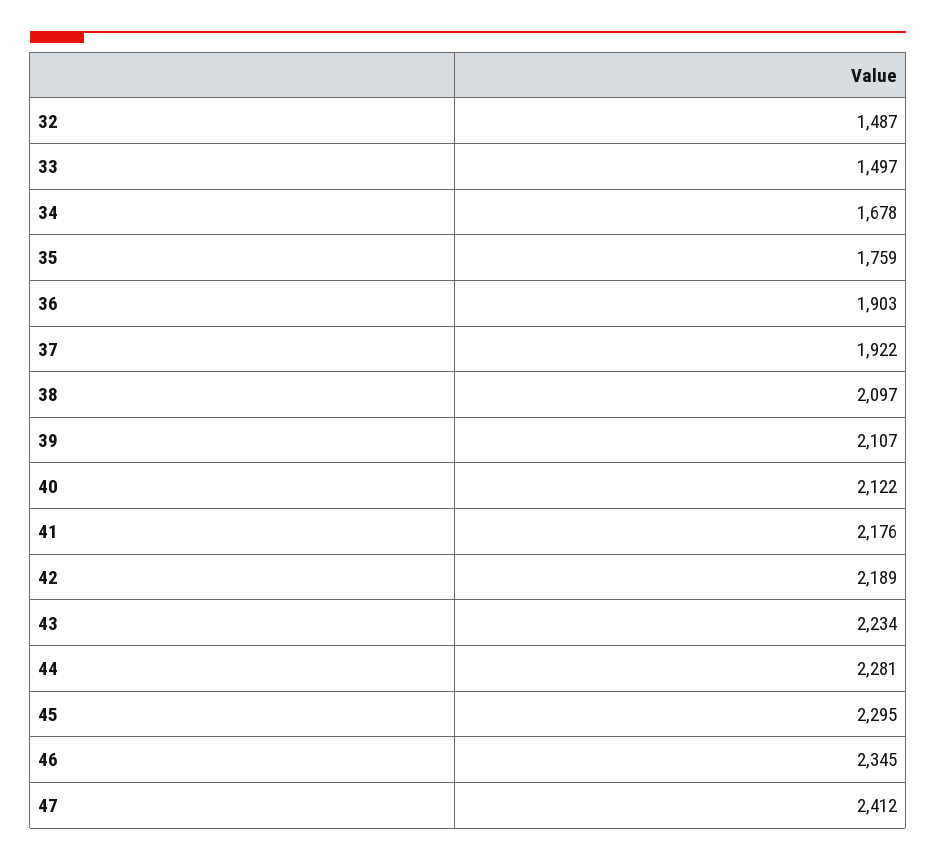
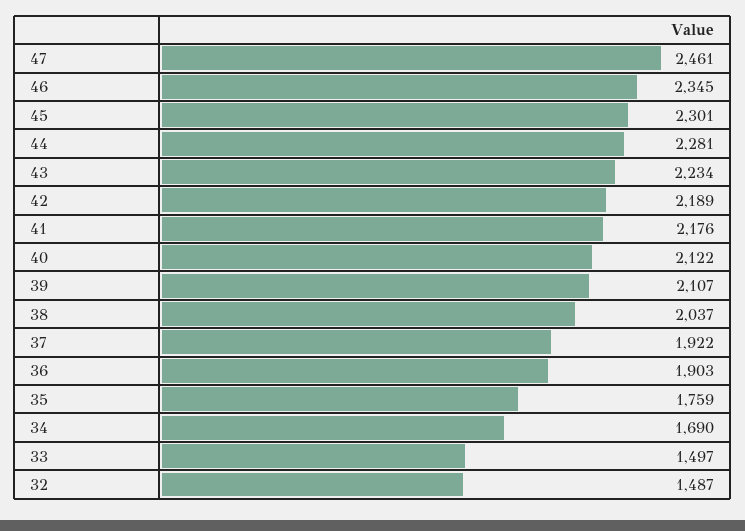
34: 1678 -> 1690
38: 2097 -> 2037
45: 2295 -> 2301
47: 2412 -> 2461

